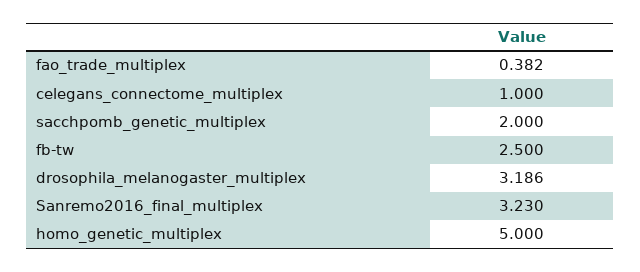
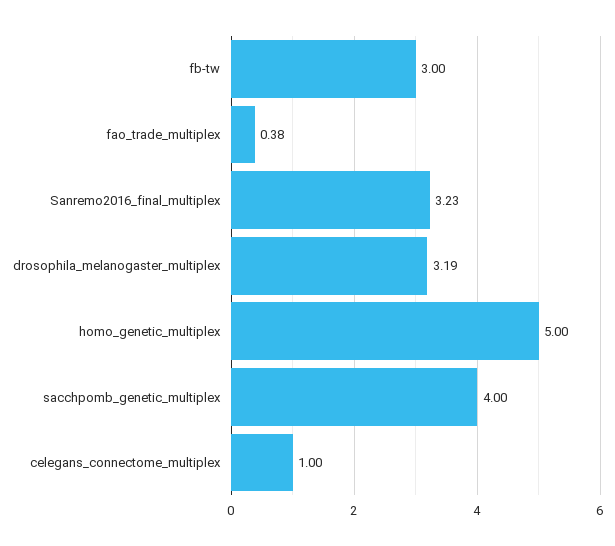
sacchpomb_genetic_multiplex: 2 -> 4
fb-tw: 2.5 -> 3

